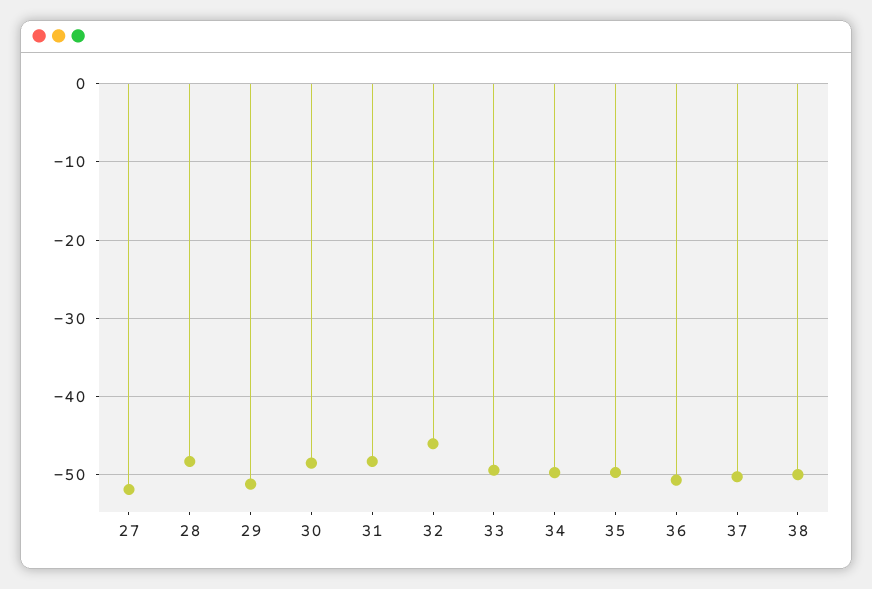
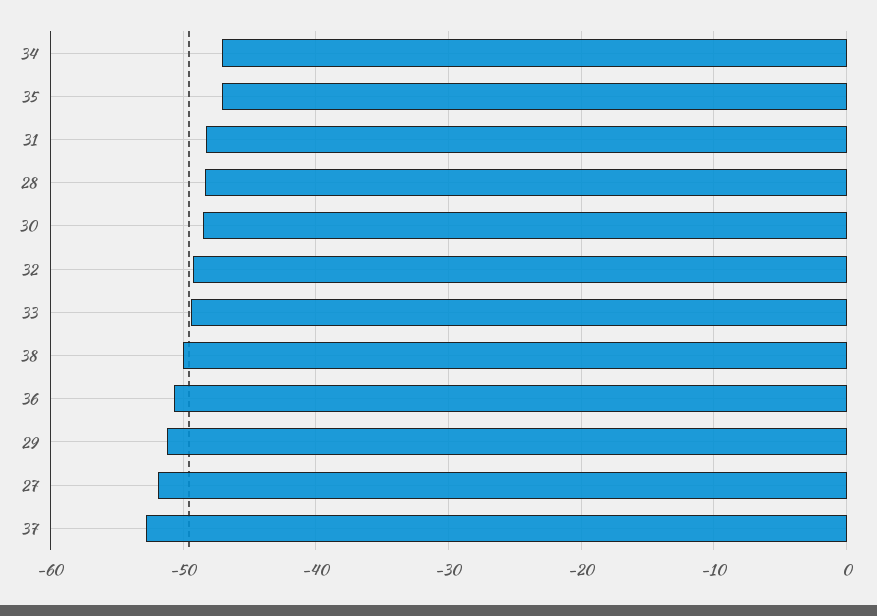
32: -46 -> -49
34: -50 -> -47
35: -50 -> -47
37: -50 -> -53

